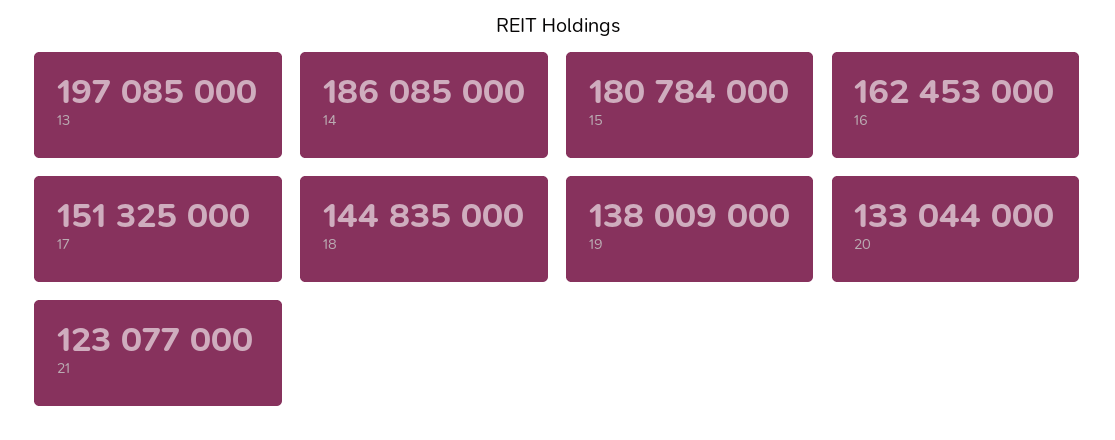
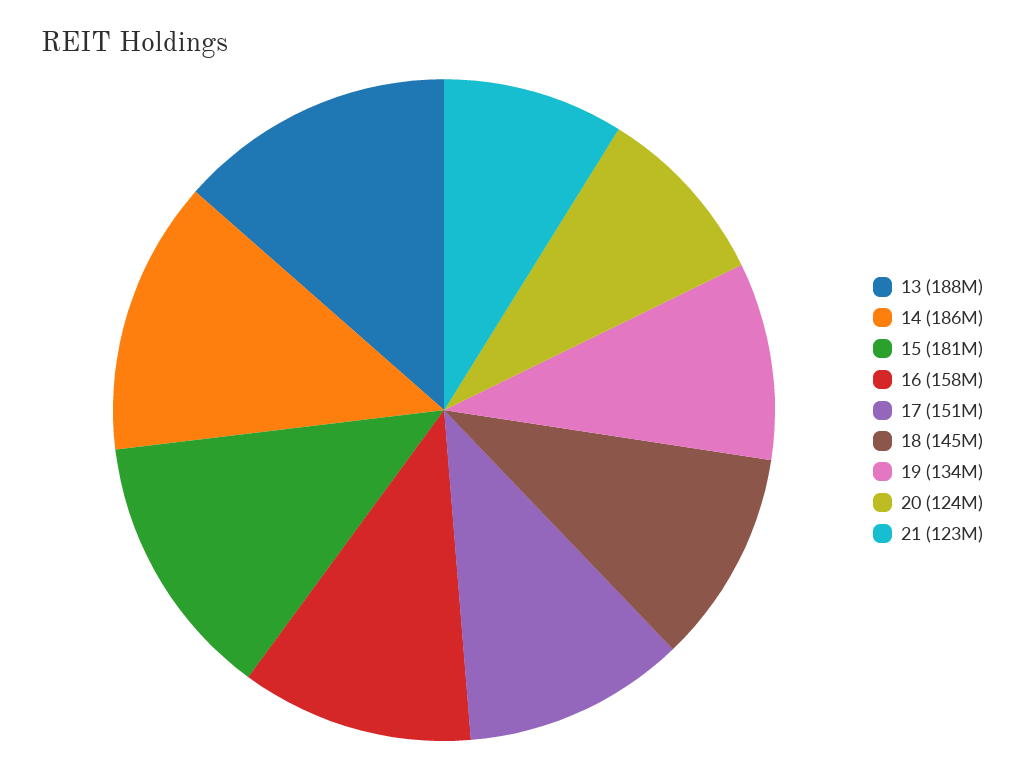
13: 197085000 -> 188000000
16: 162453000 -> 158000000
19: 138009000 -> 134000000
20: 133044000 -> 124000000

